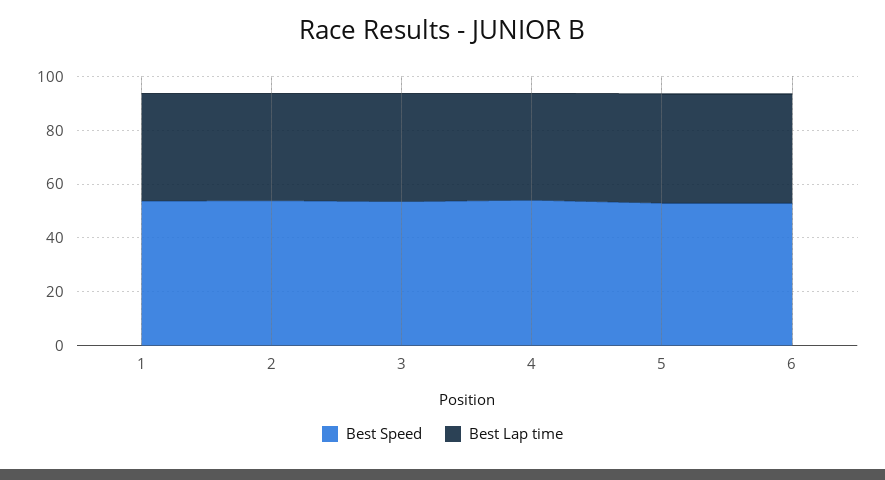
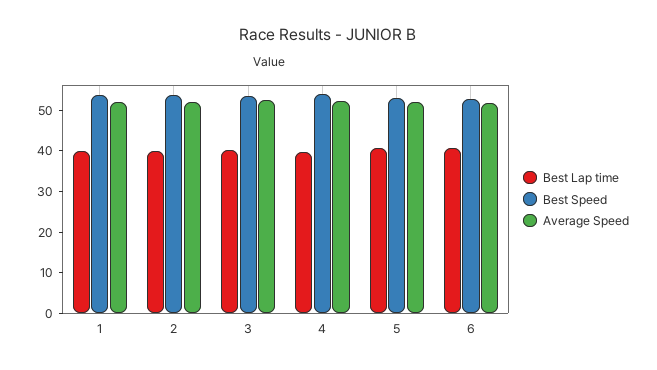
Average Speed, 1: none -> 52
Average Speed, 2: none -> 52
Average Speed, 3: none -> 52
Average Speed, 4: none -> 52
Average Speed, 5: none -> 52
Average Speed, 6: none -> 52

